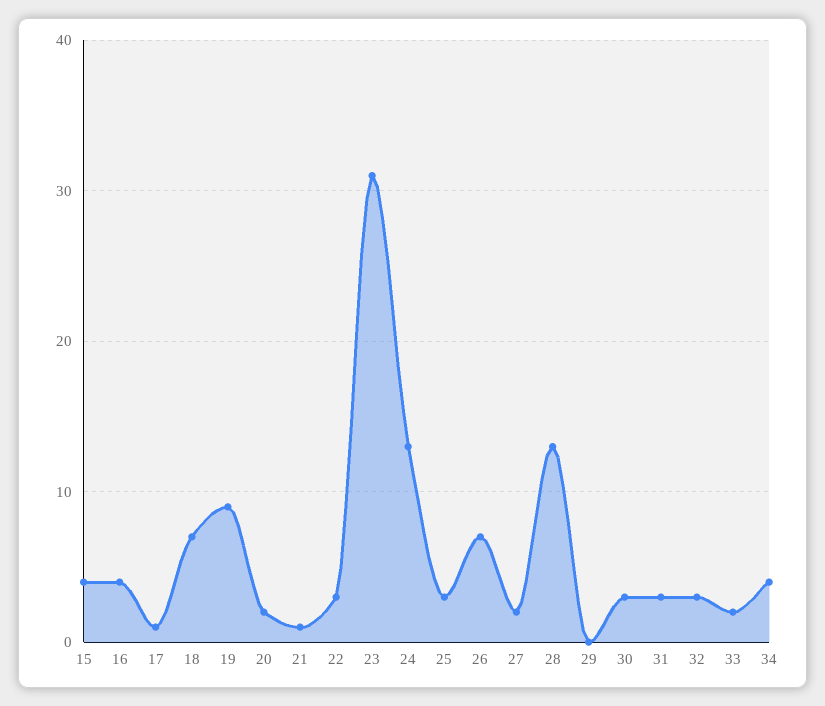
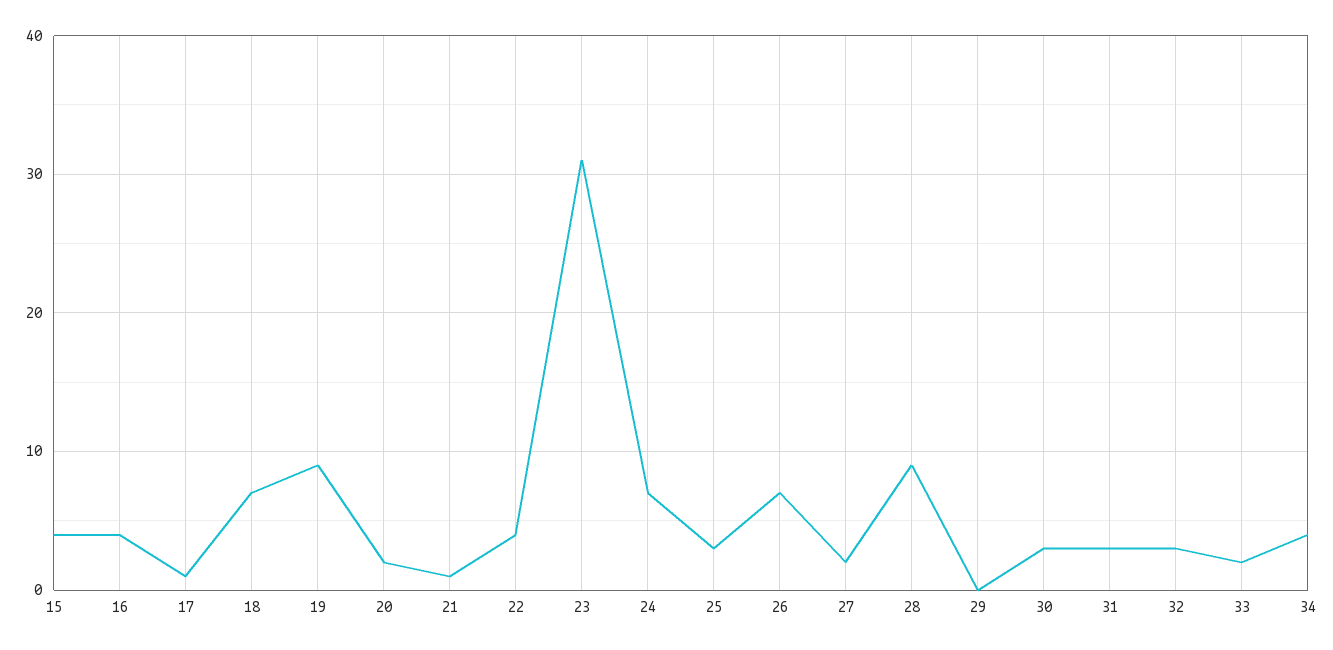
22: 3 -> 4
24: 13 -> 7
28: 13 -> 9

